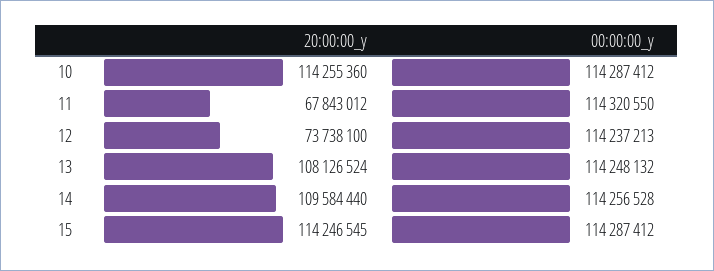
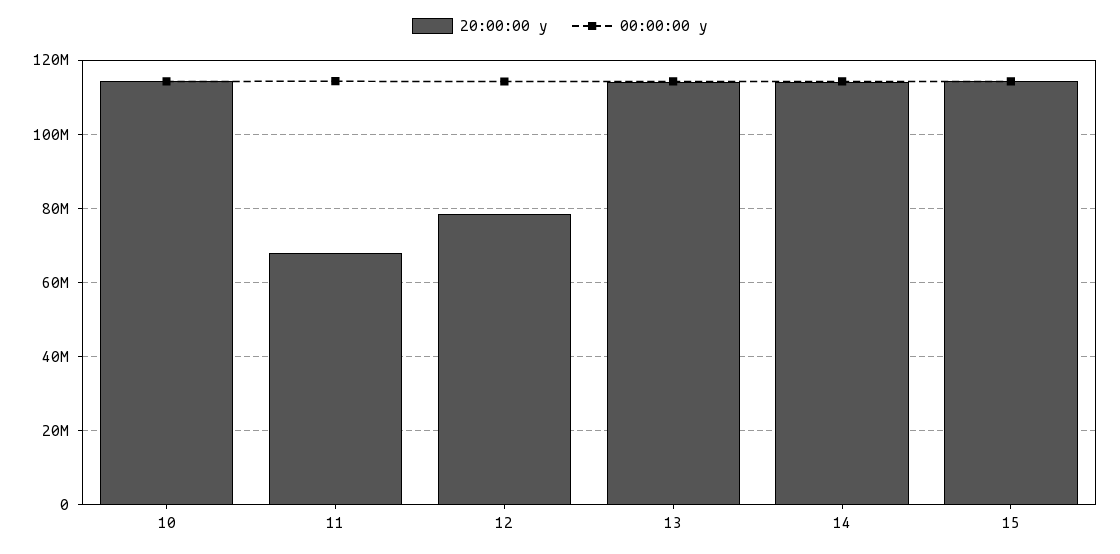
20:00:00_y, 12: 73738100 -> 78000000
20:00:00_y, 13: 108126524 -> 114000000
20:00:00_y, 14: 109584440 -> 114000000

